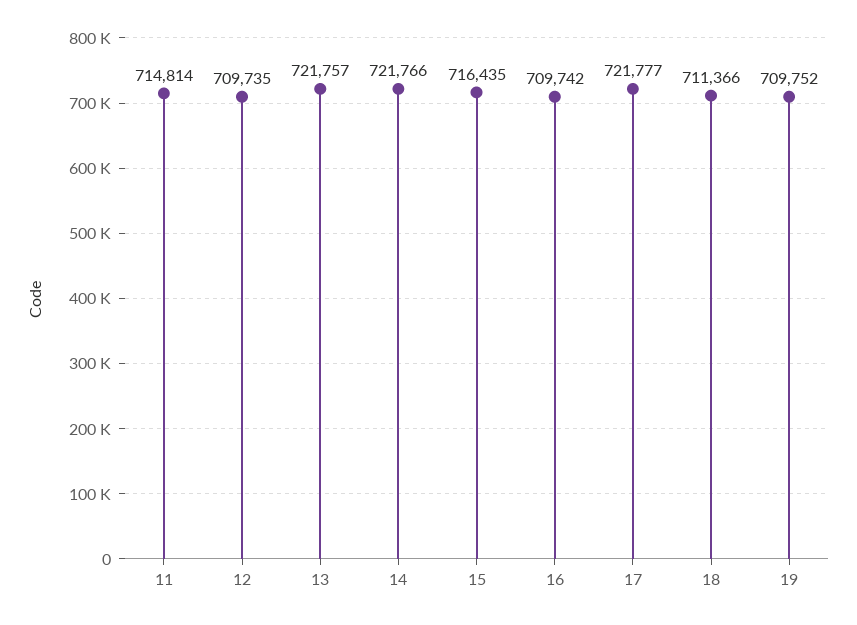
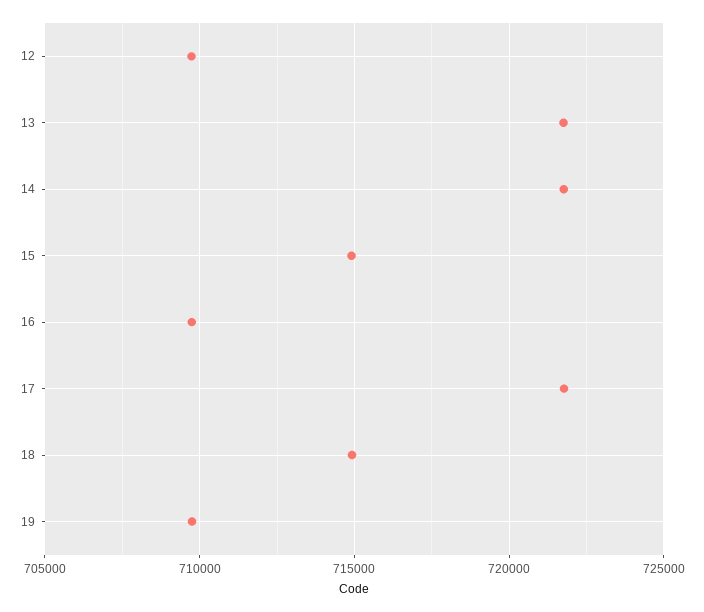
11: 714814 -> none
15: 716435 -> 715000
18: 711366 -> 715000

